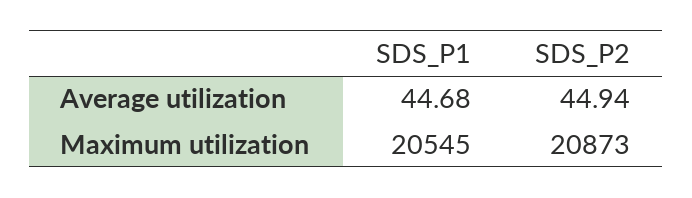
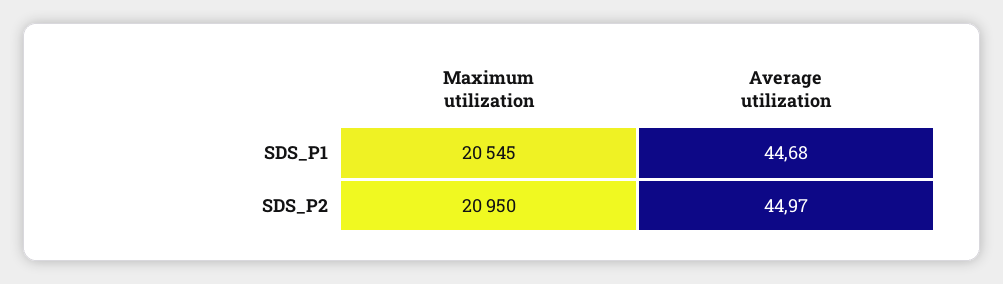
SDS_P2, Average utilization: 44.94 -> 44.97
SDS_P2, Maximum utilization: 20873 -> 20950

